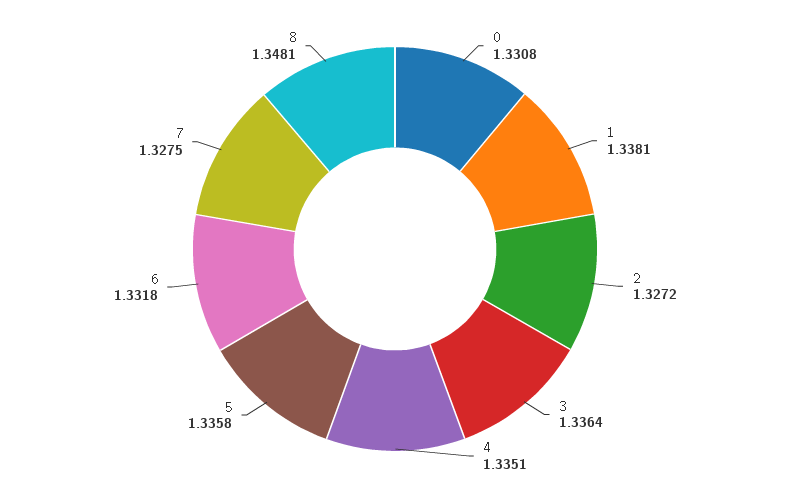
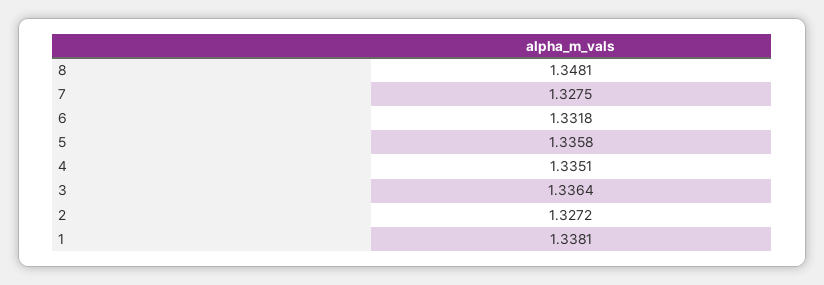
0: 1.3308 -> none

